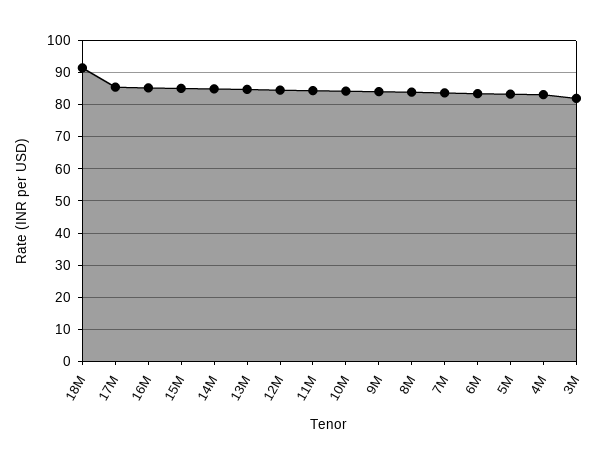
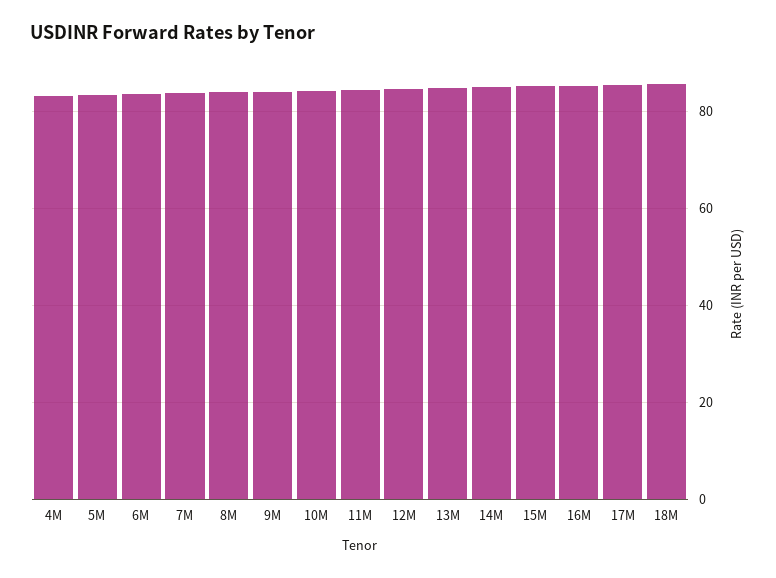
18M: 92 -> 86
3M: 82 -> none

